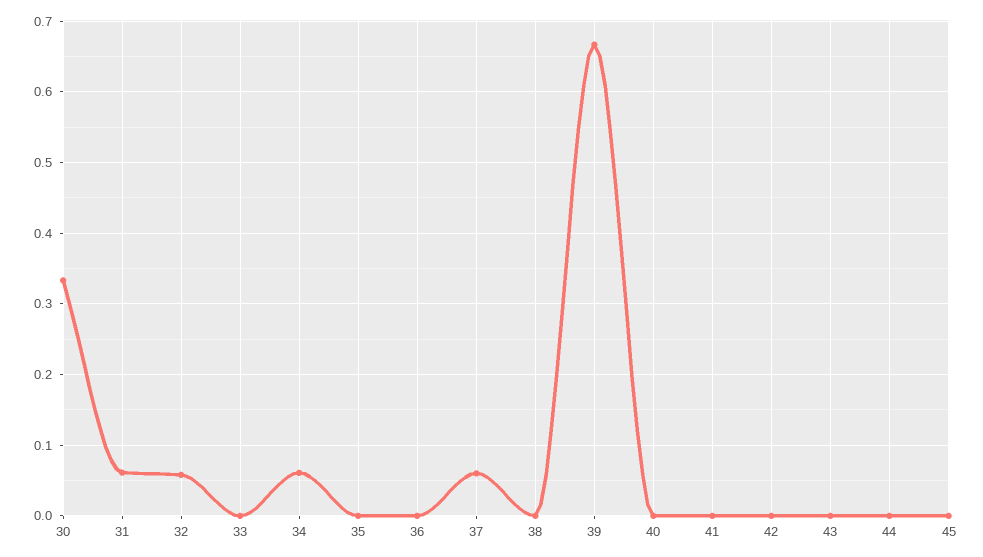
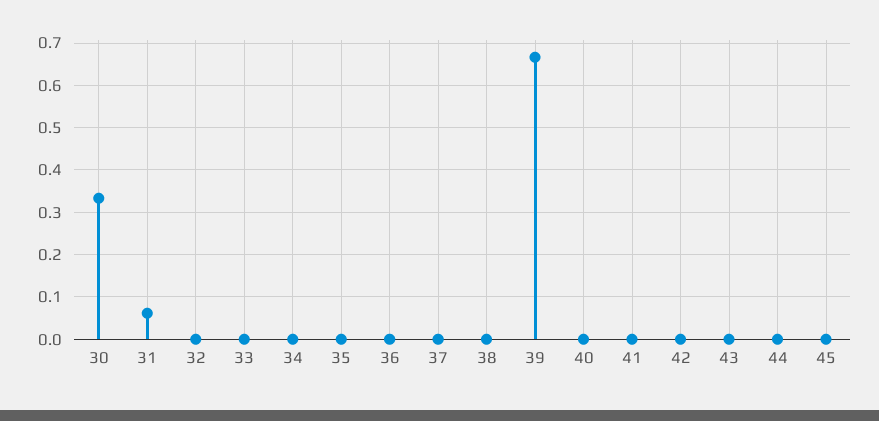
32: 0.06 -> 0
34: 0.06 -> 0
37: 0.06 -> 0

